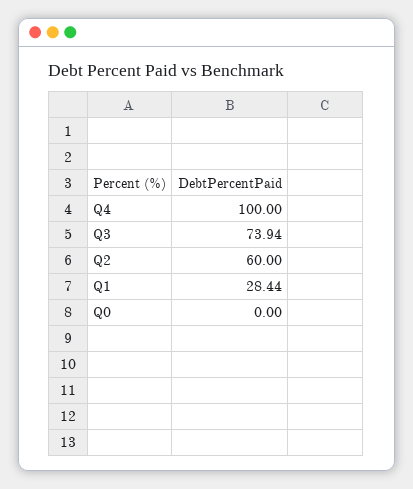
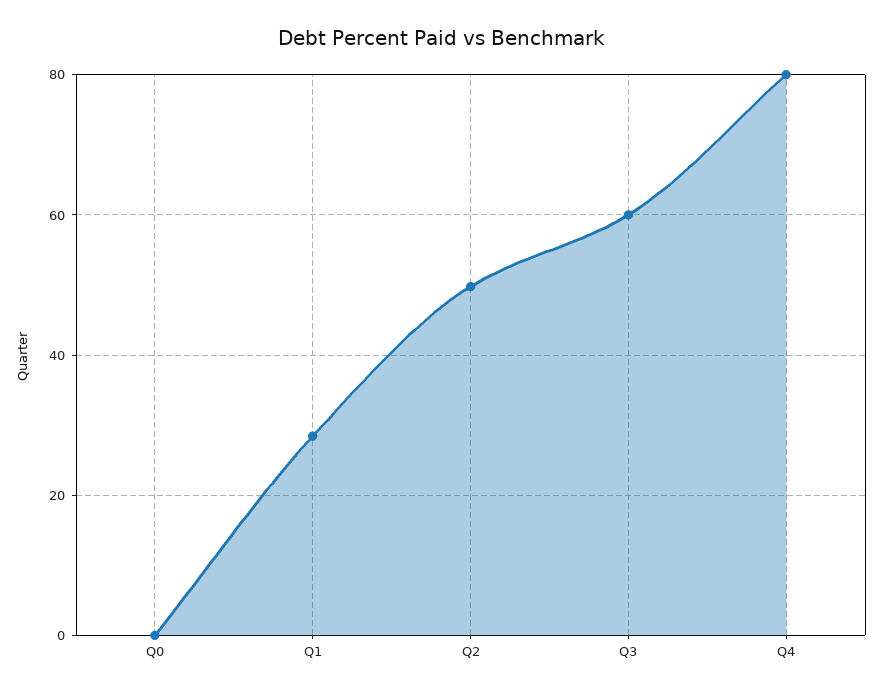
Q4: 100 -> 80
Q3: 73.94 -> 60
Q2: 60 -> 50

